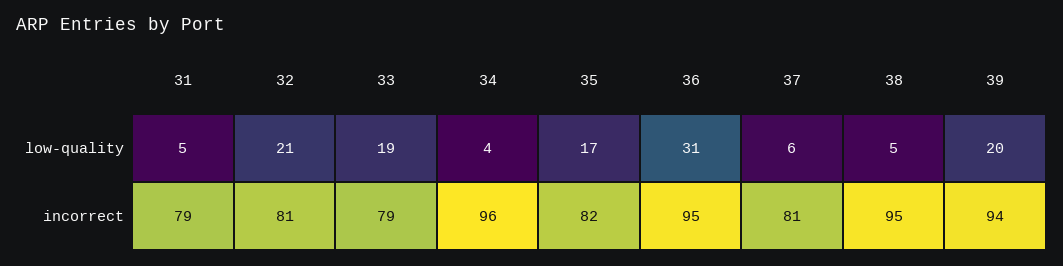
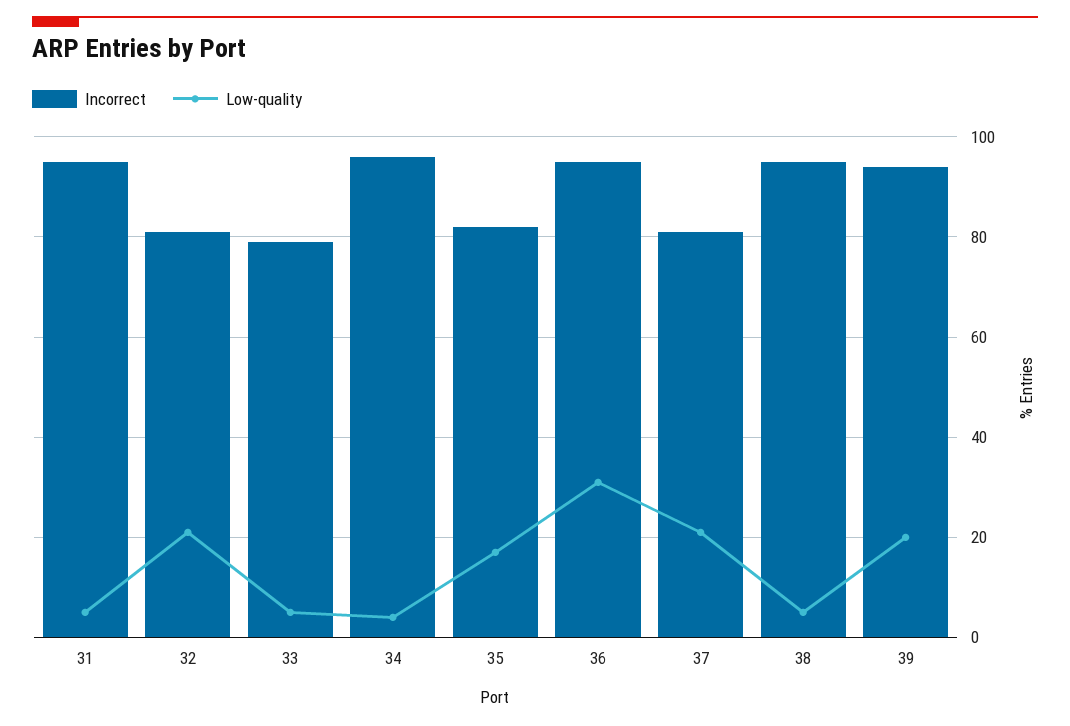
low-quality, 33: 19 -> 5
low-quality, 37: 6 -> 20
incorrect, 31: 79 -> 95

